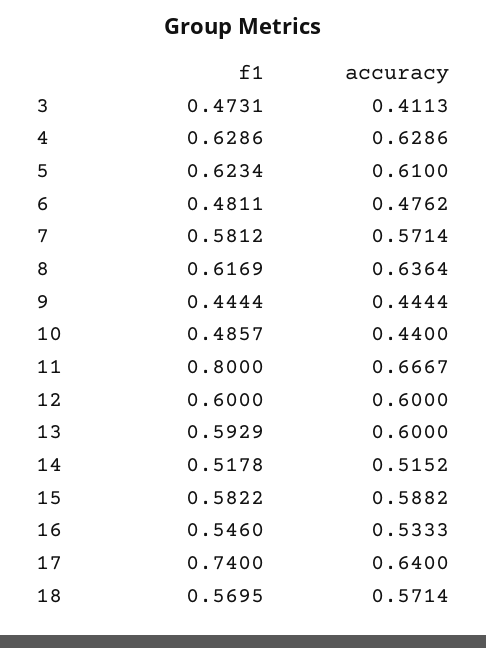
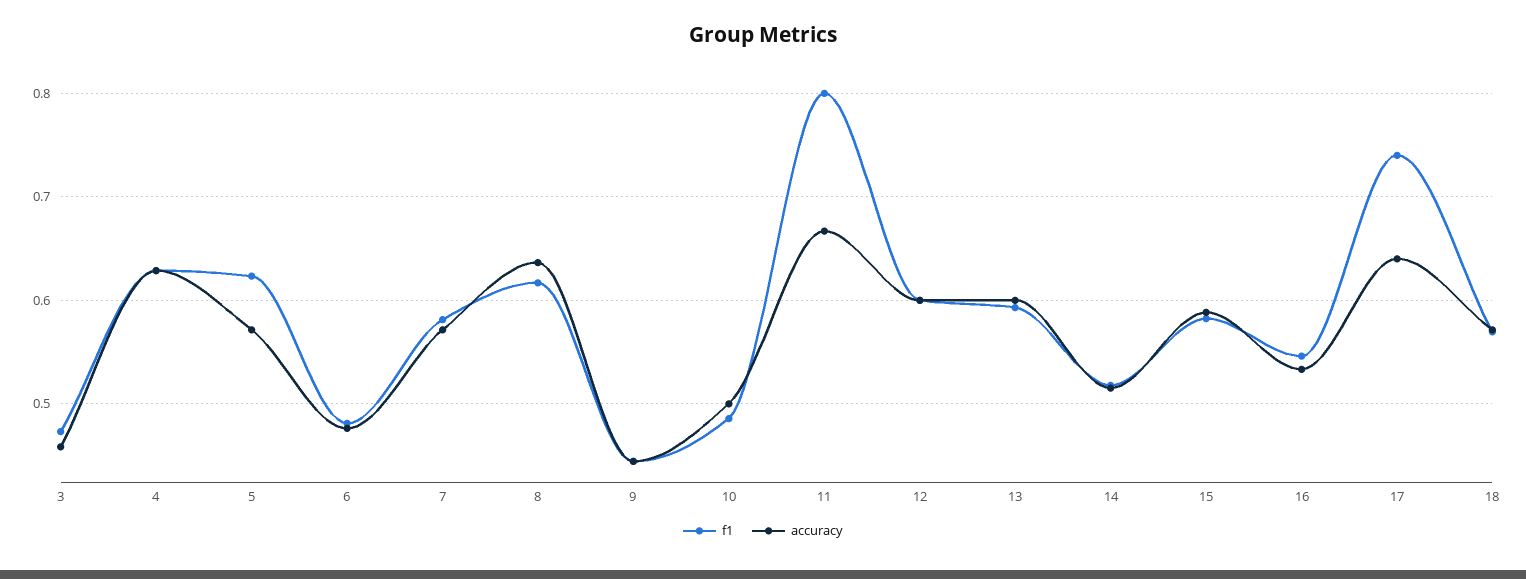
accuracy, 3: 0.4113 -> 0.46
accuracy, 5: 0.61 -> 0.57
accuracy, 10: 0.44 -> 0.5

